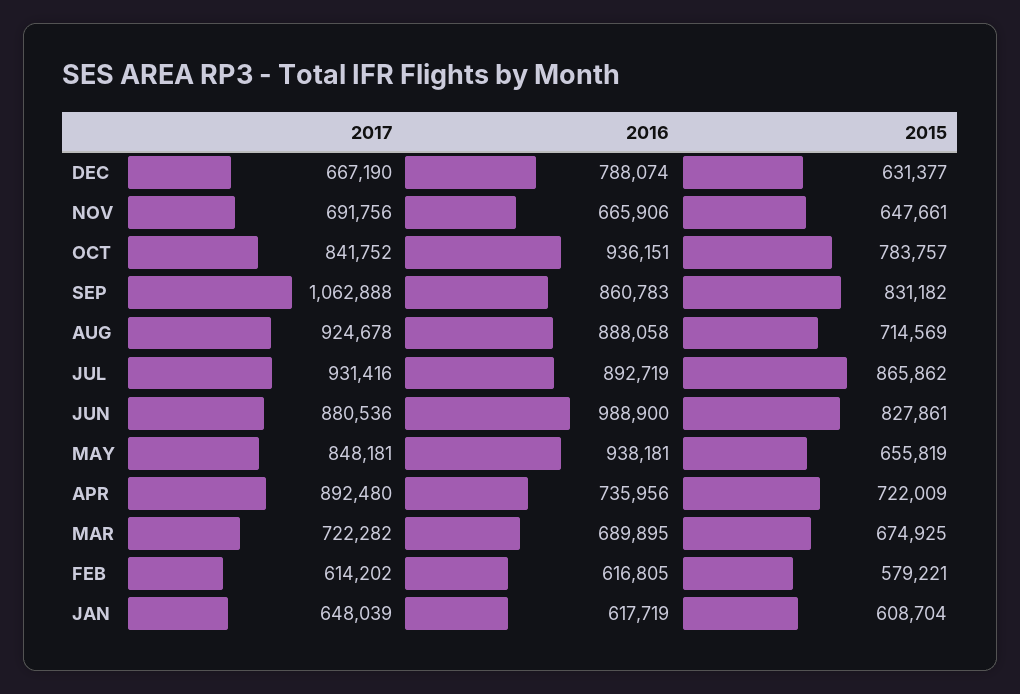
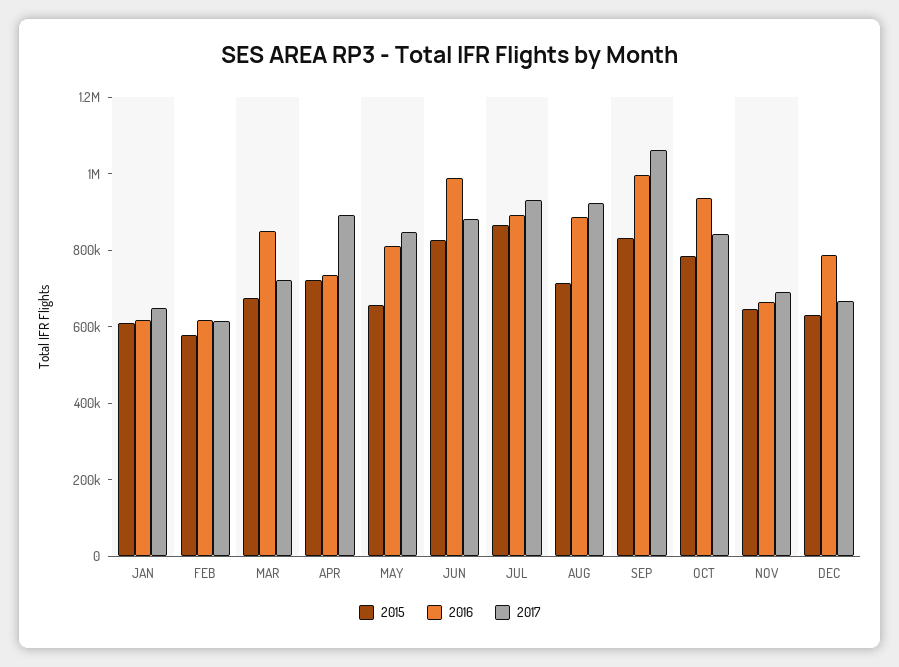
2016, SEP: 860783 -> 1000000
2016, MAY: 938181 -> 800000
2016, MAR: 689895 -> 850000

